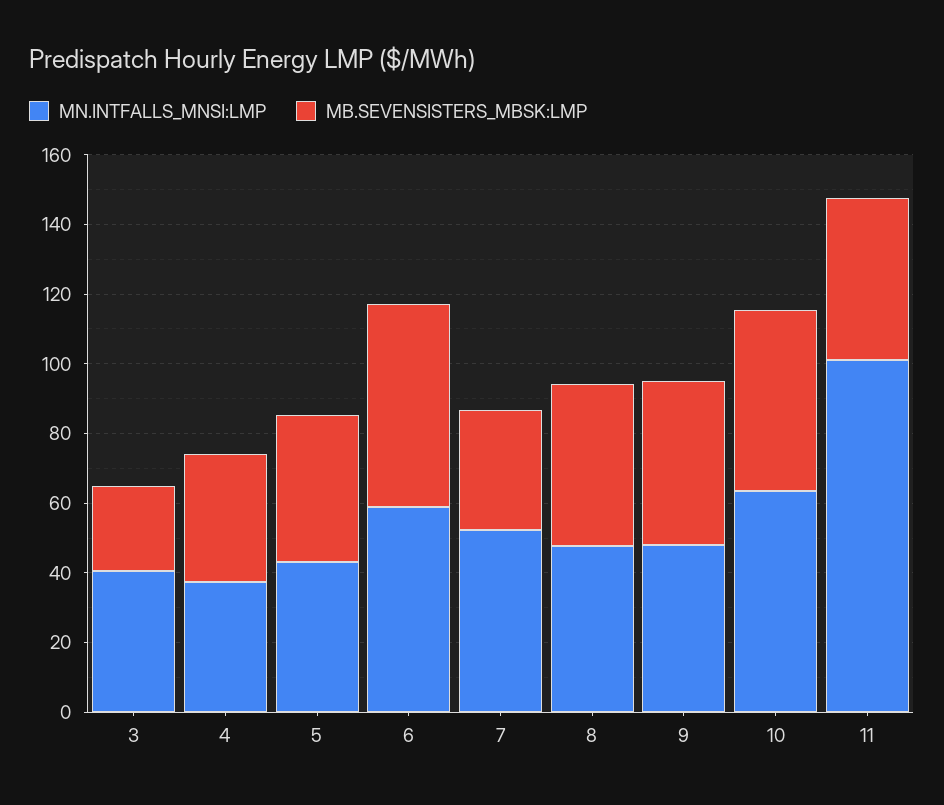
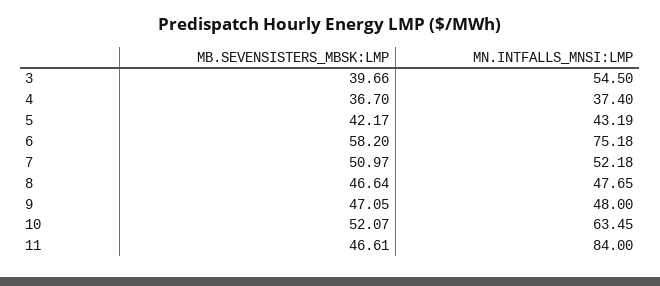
MN.INTFALLS_MNSI:LMP, 3: 40 -> 54.5
MB.SEVENSISTERS_MBSK:LMP, 3: 25 -> 39.66
MN.INTFALLS_MNSI:LMP, 6: 60 -> 75.18
MB.SEVENSISTERS_MBSK:LMP, 7: 35 -> 50.97
MN.INTFALLS_MNSI:LMP, 11: 100 -> 84

